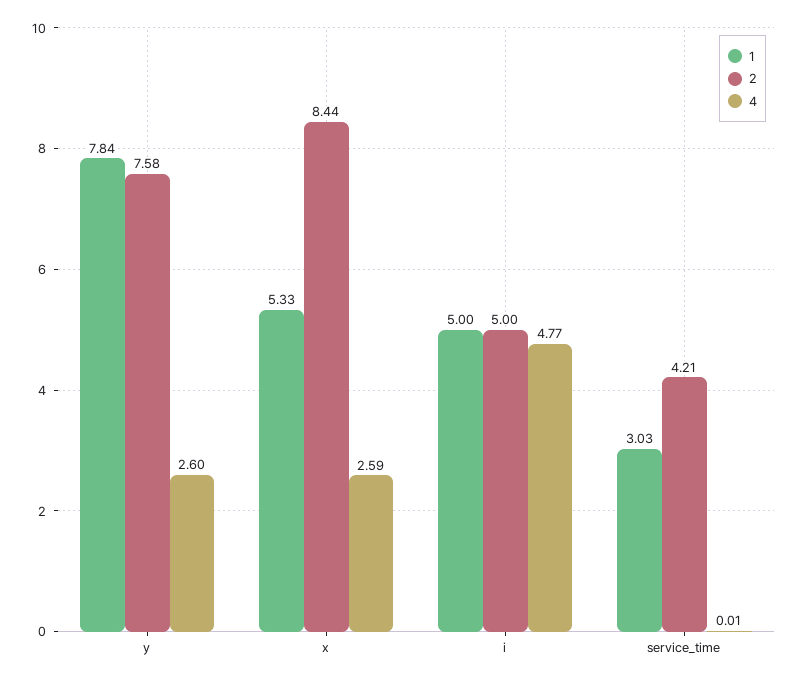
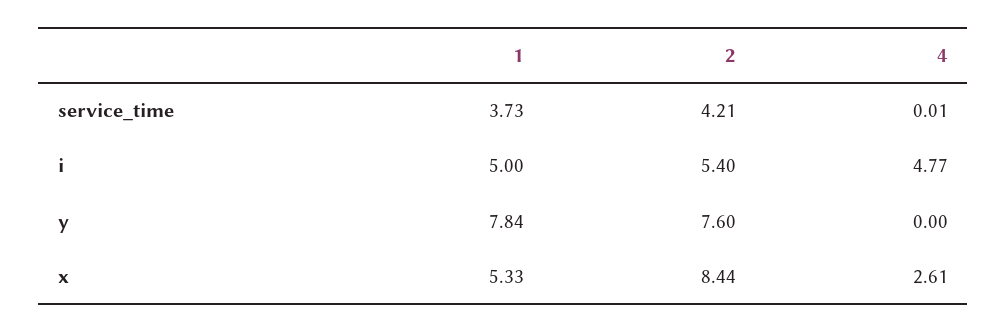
2, y: 7.58 -> 7.6
4, y: 2.6 -> 0
4, x: 2.59 -> 2.61
2, i: 5 -> 5.4
1, service_time: 3.03 -> 3.73

